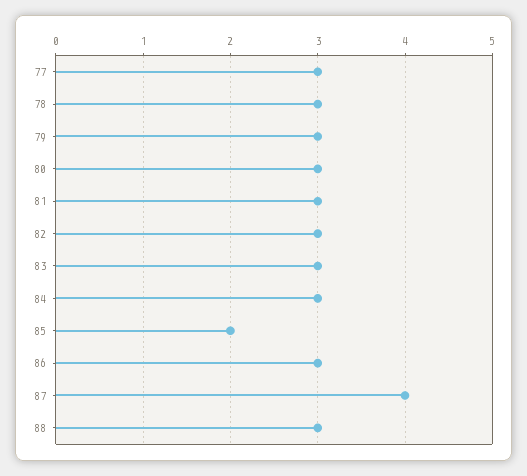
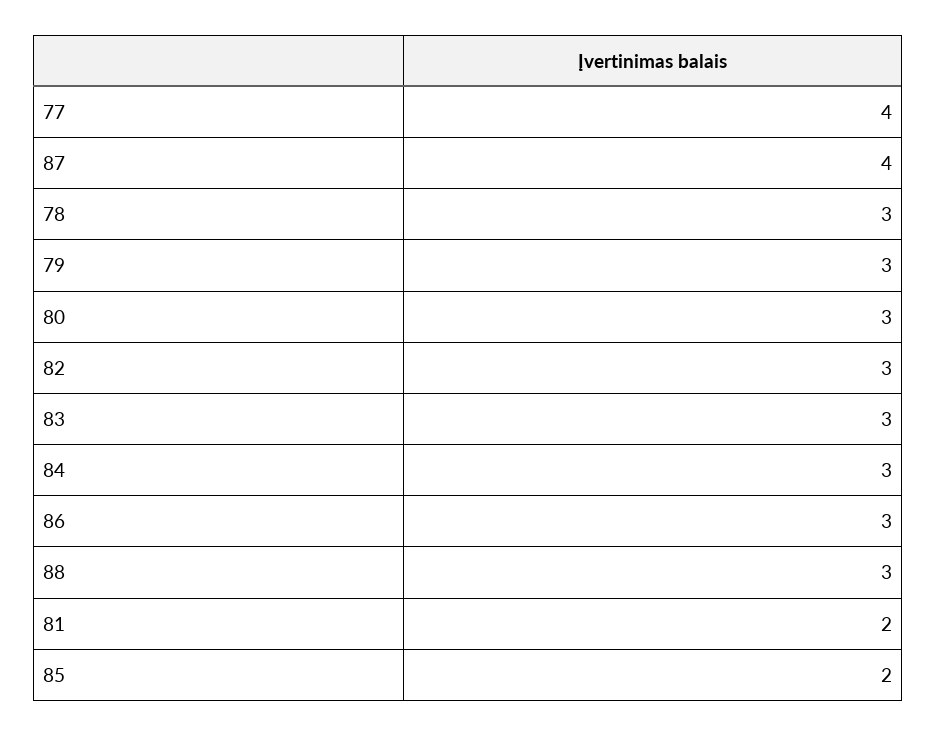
77: 3 -> 4
81: 3 -> 2

